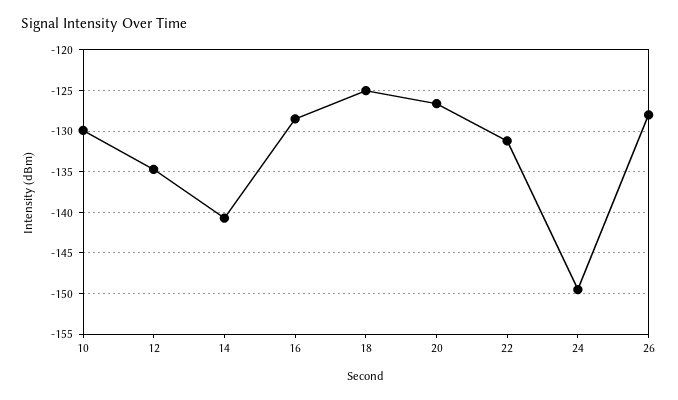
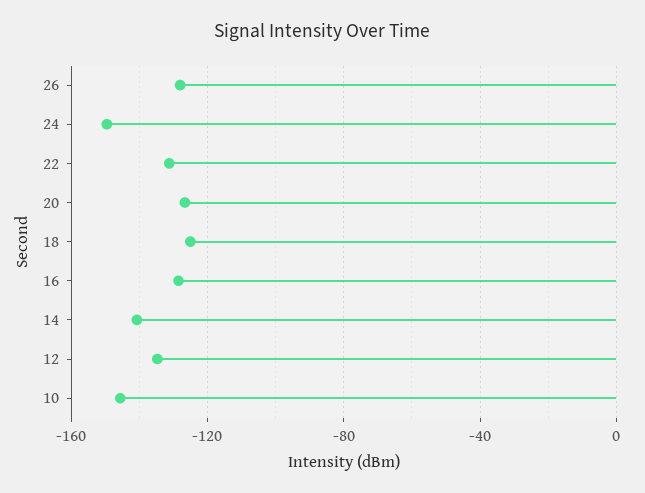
10: -130 -> -145

